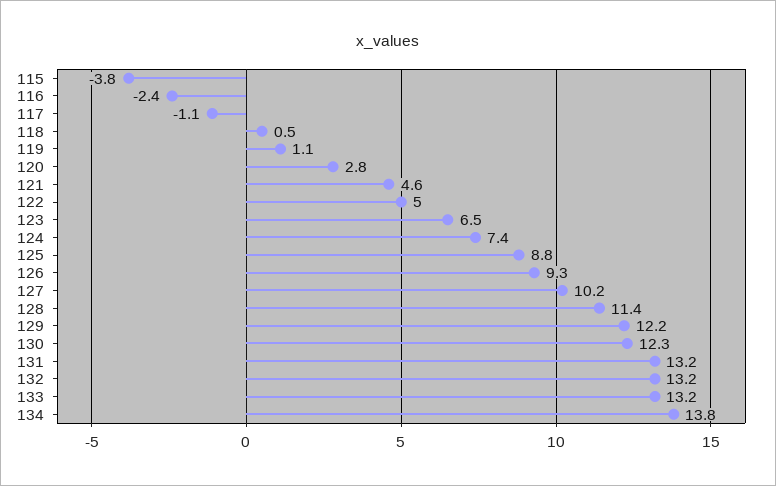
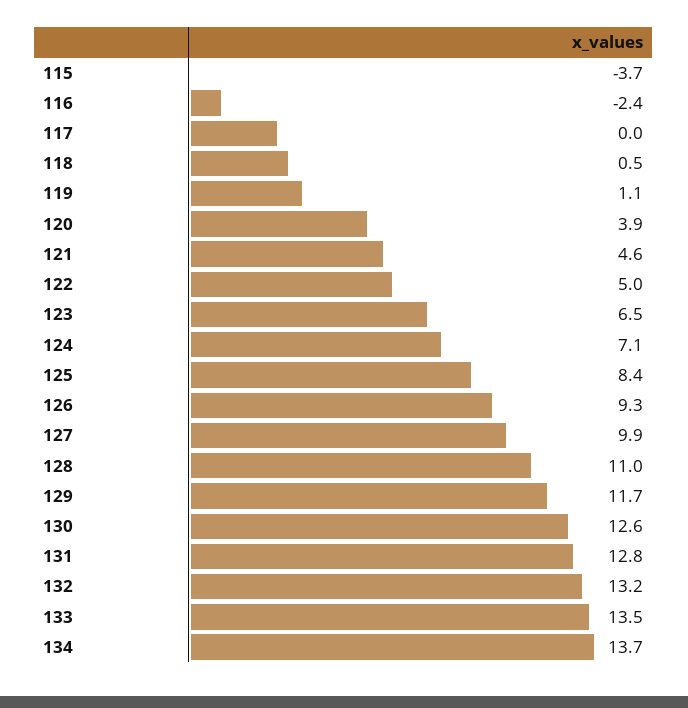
115: -3.8 -> -3.7
117: -1.1 -> 0
120: 2.8 -> 3.9
124: 7.4 -> 7.1
125: 8.8 -> 8.4
127: 10.2 -> 9.9
128: 11.4 -> 11
129: 12.2 -> 11.7
130: 12.3 -> 12.6
131: 13.2 -> 12.8
133: 13.2 -> 13.5
134: 13.8 -> 13.7

